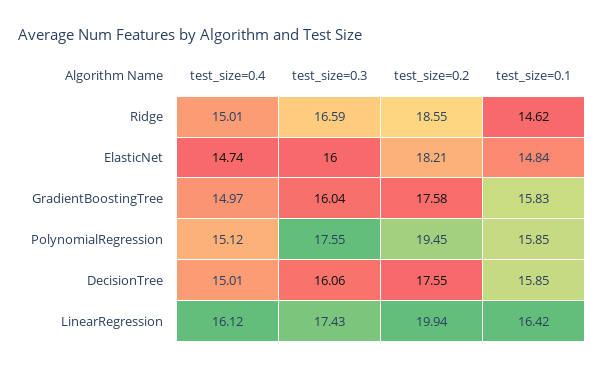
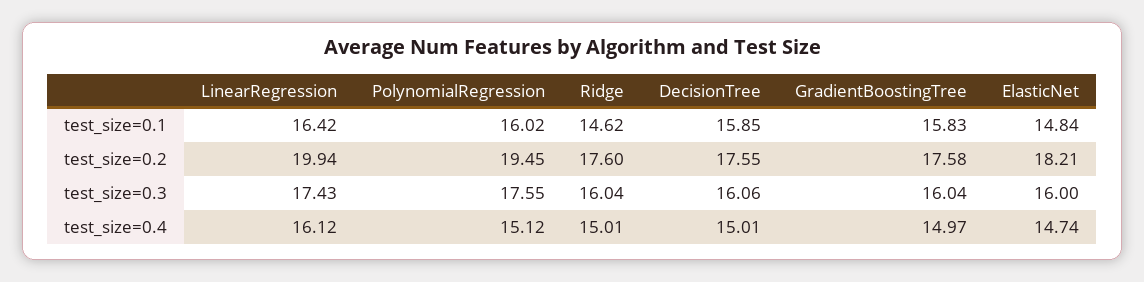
test_size=0.3, Ridge: 16.59 -> 16.04
test_size=0.2, Ridge: 18.55 -> 17.6
test_size=0.1, PolynomialRegression: 15.85 -> 16.02

